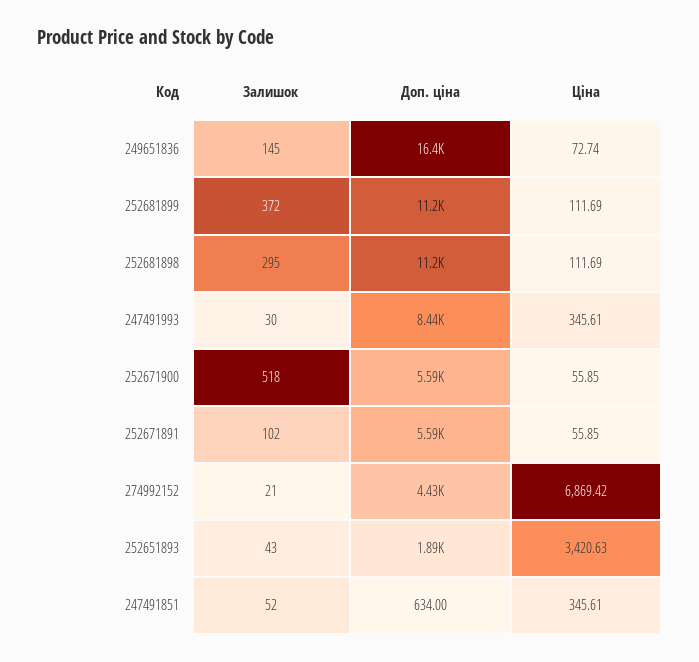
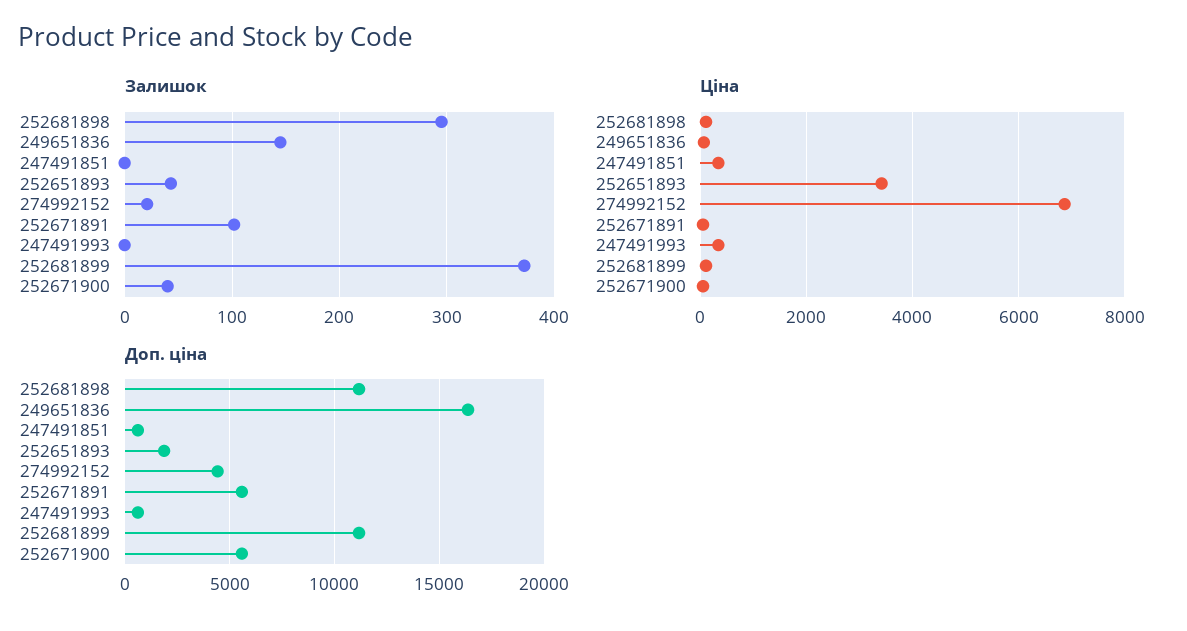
Залишок, 247491993: 30 -> 0
Доп. ціна, 247491993: 8440 -> 500
Залишок, 252671900: 518 -> 40
Залишок, 247491851: 52 -> 0

